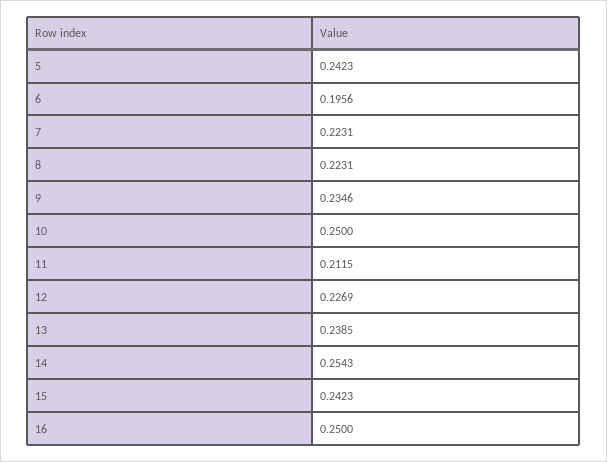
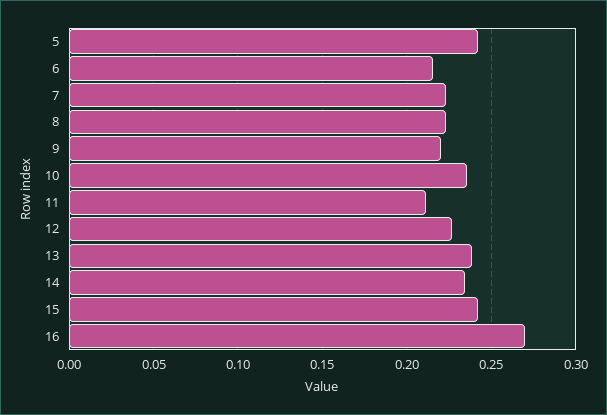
6: 0.1956 -> 0.215
9: 0.2346 -> 0.22
10: 0.25 -> 0.235
14: 0.2543 -> 0.235
16: 0.25 -> 0.27

